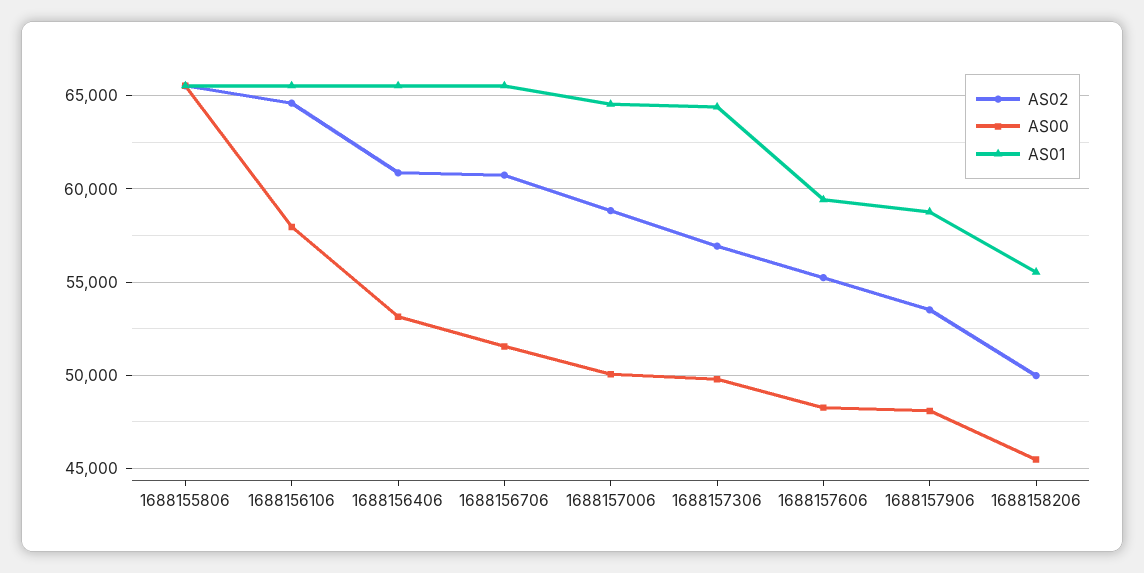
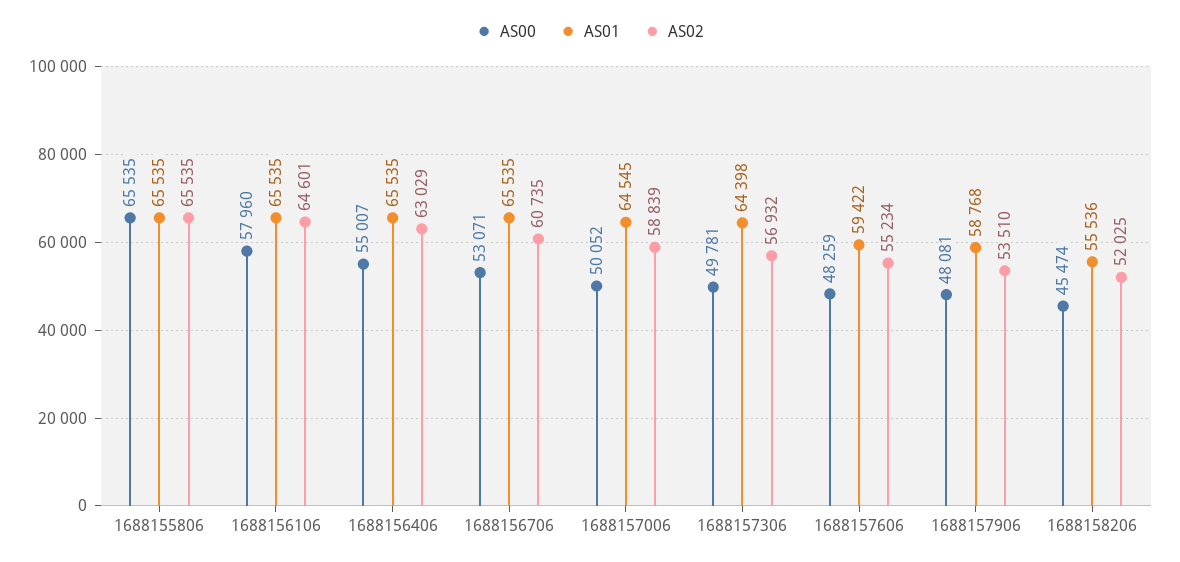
AS02, 1688156406: 61000 -> 63029
AS00, 1688156406: 53000 -> 55007
AS00, 1688156706: 51500 -> 53071
AS02, 1688158206: 50000 -> 52025

